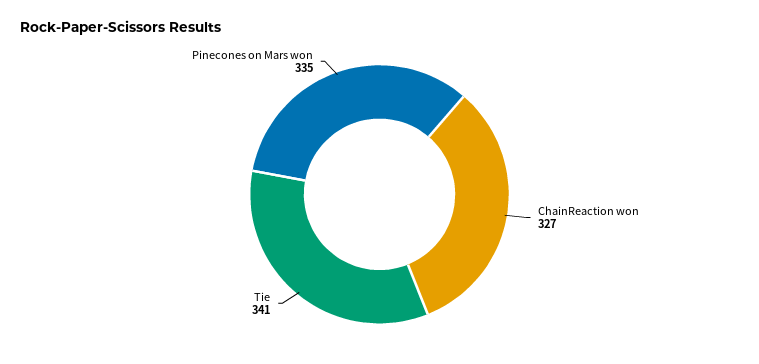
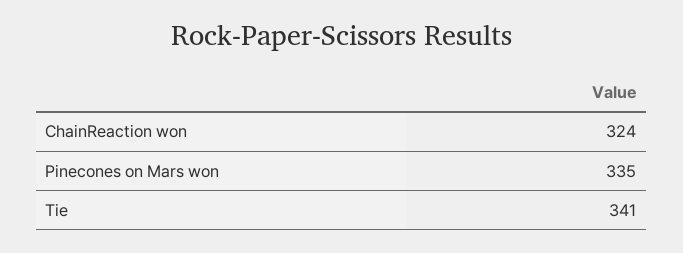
ChainReaction won: 327 -> 324

